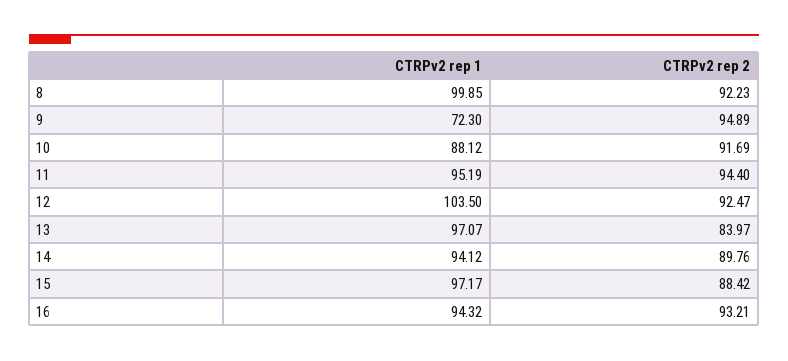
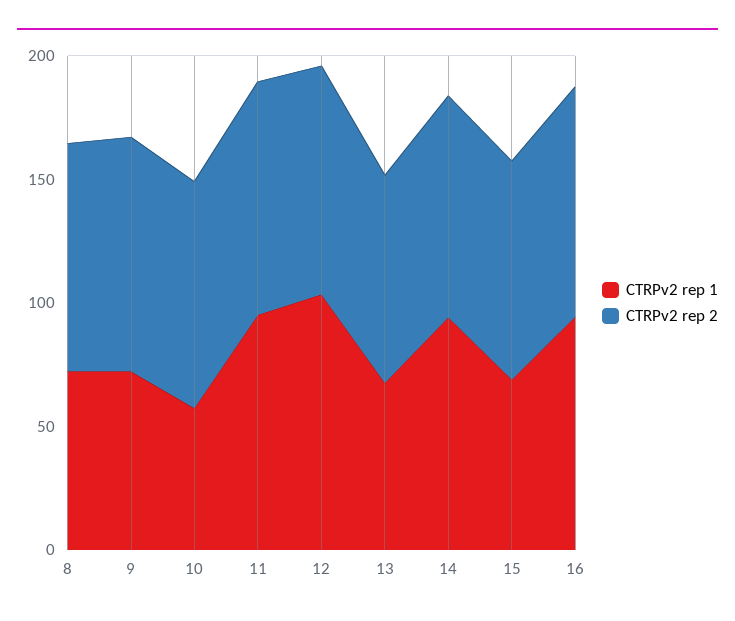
CTRPv2 rep 1, 8: 99.85 -> 70
CTRPv2 rep 1, 10: 88.12 -> 60
CTRPv2 rep 1, 13: 97.07 -> 70
CTRPv2 rep 1, 15: 97.17 -> 70

